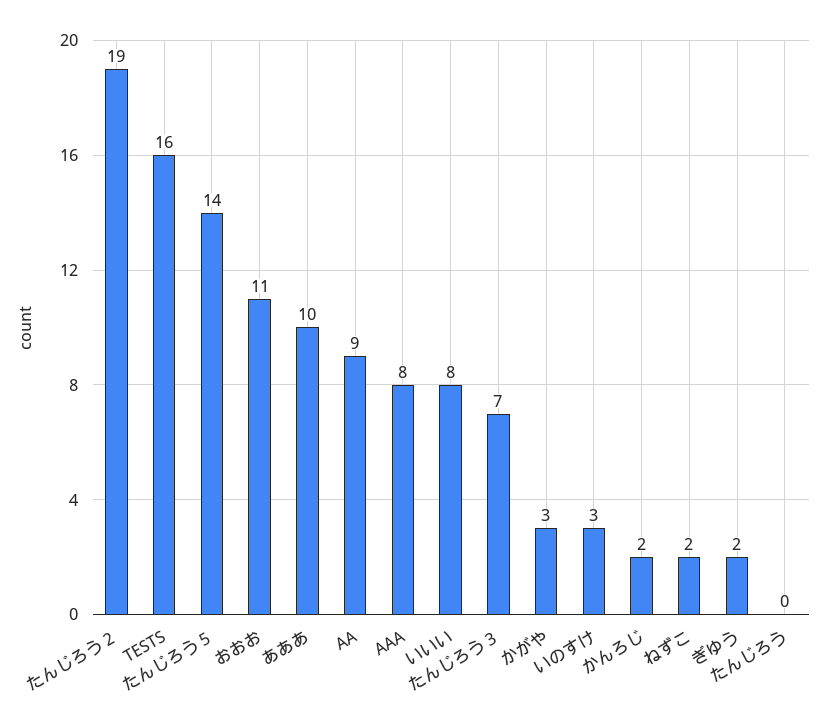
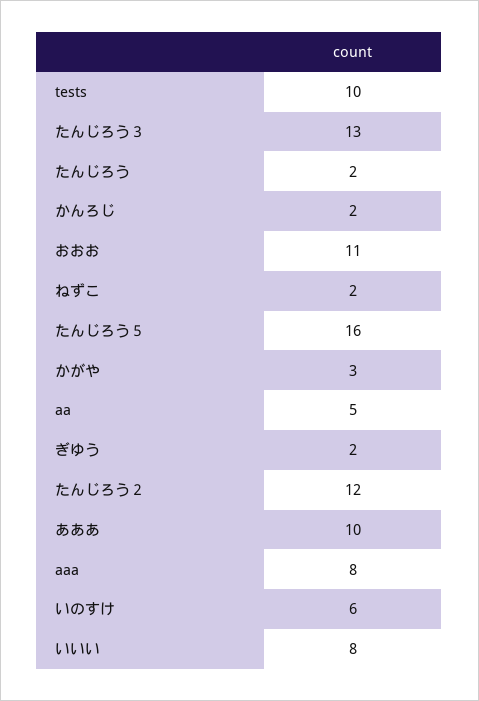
たんじろう２: 19 -> 12
TESTS: 16 -> 10
たんじろう５: 14 -> 16
AA: 9 -> 5
たんじろう３: 7 -> 13
いのすけ: 3 -> 6
たんじろう: 0 -> 2

